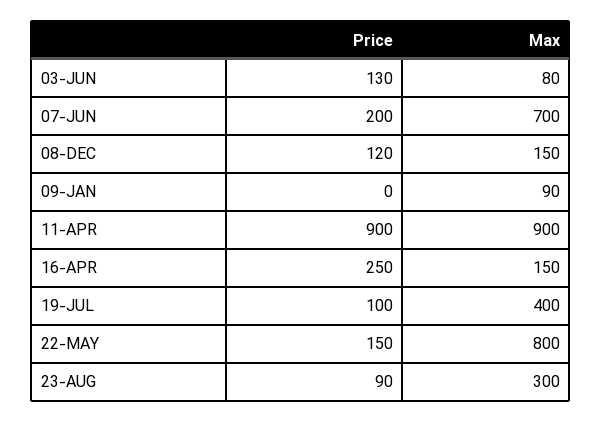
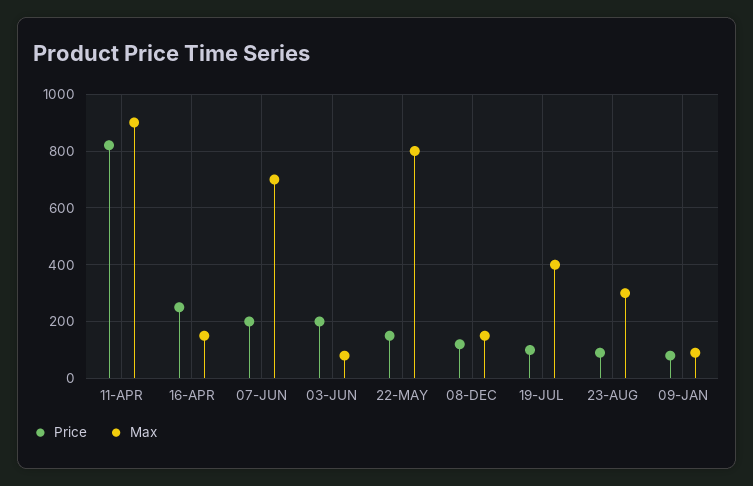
Price, 03-JUN: 130 -> 200
Price, 09-JAN: 0 -> 75
Price, 11-APR: 900 -> 825

